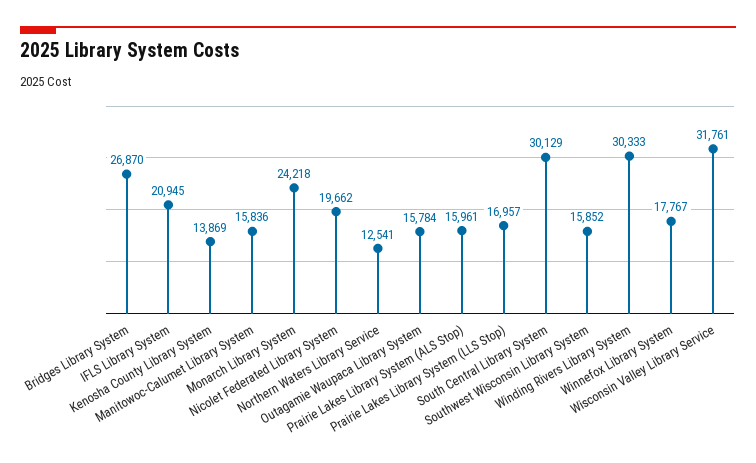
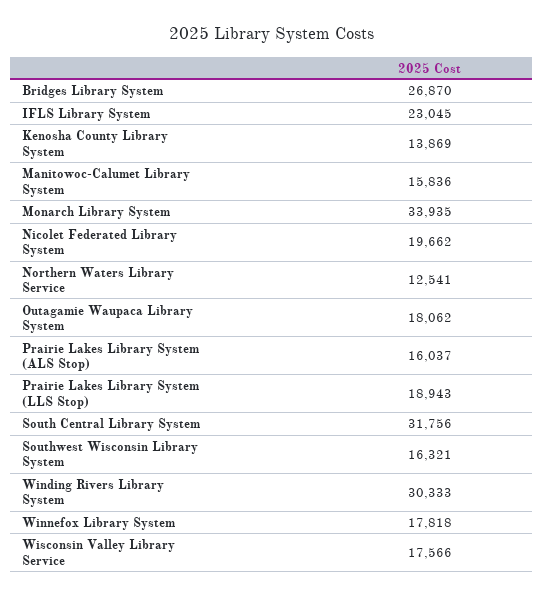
IFLS Library System: 20945 -> 23045
Monarch Library System: 24218 -> 33935
Outagamie Waupaca Library System: 15784 -> 18062
Prairie Lakes Library System (ALS Stop): 15961 -> 16037
Prairie Lakes Library System (LLS Stop): 16957 -> 18943
South Central Library System: 30129 -> 31756
Southwest Wisconsin Library System: 15852 -> 16321
Winnefox Library System: 17767 -> 17818
Wisconsin Valley Library Service: 31761 -> 17566

